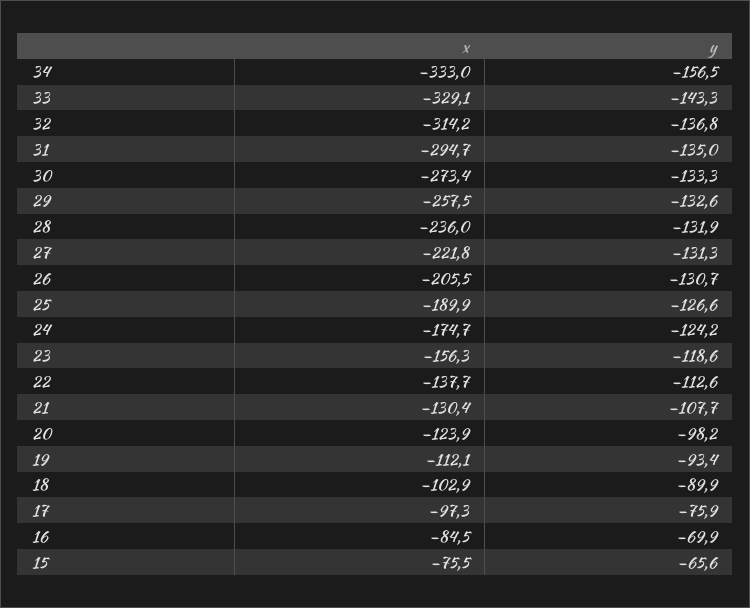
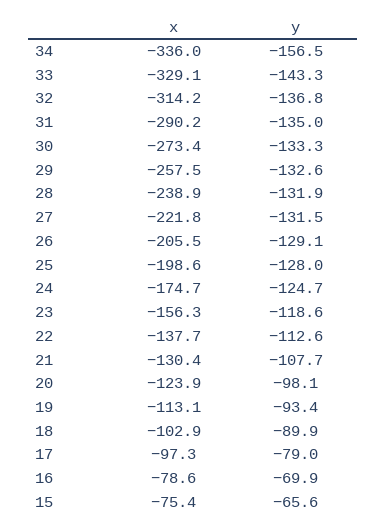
x, 34: -333 -> -336
x, 31: -294.7 -> -290.2
x, 28: -236 -> -238.9
y, 27: -131.3 -> -131.5
y, 26: -130.7 -> -129.1
x, 25: -189.9 -> -198.6
y, 25: -126.6 -> -128
y, 24: -124.2 -> -124.7
y, 20: -98.2 -> -98.1
x, 19: -112.1 -> -113.1
y, 17: -75.9 -> -79
x, 16: -84.5 -> -78.6
x, 15: -75.5 -> -75.4

